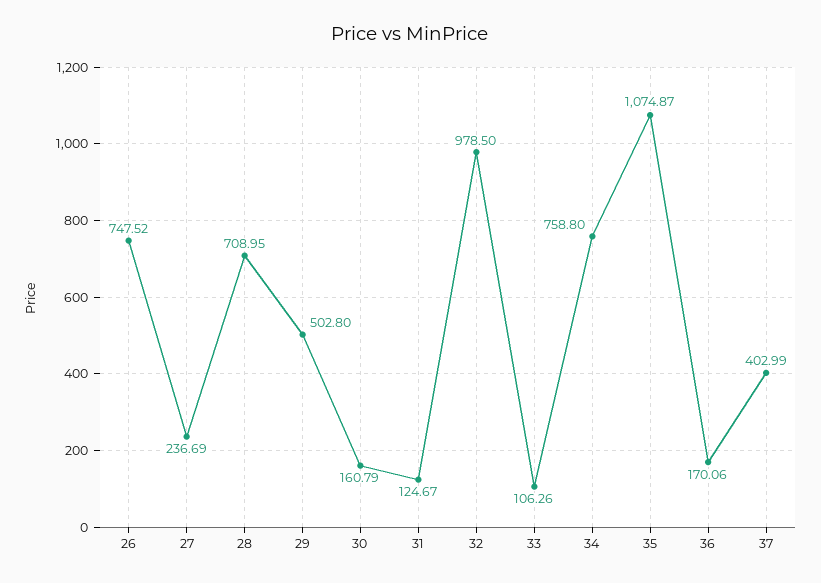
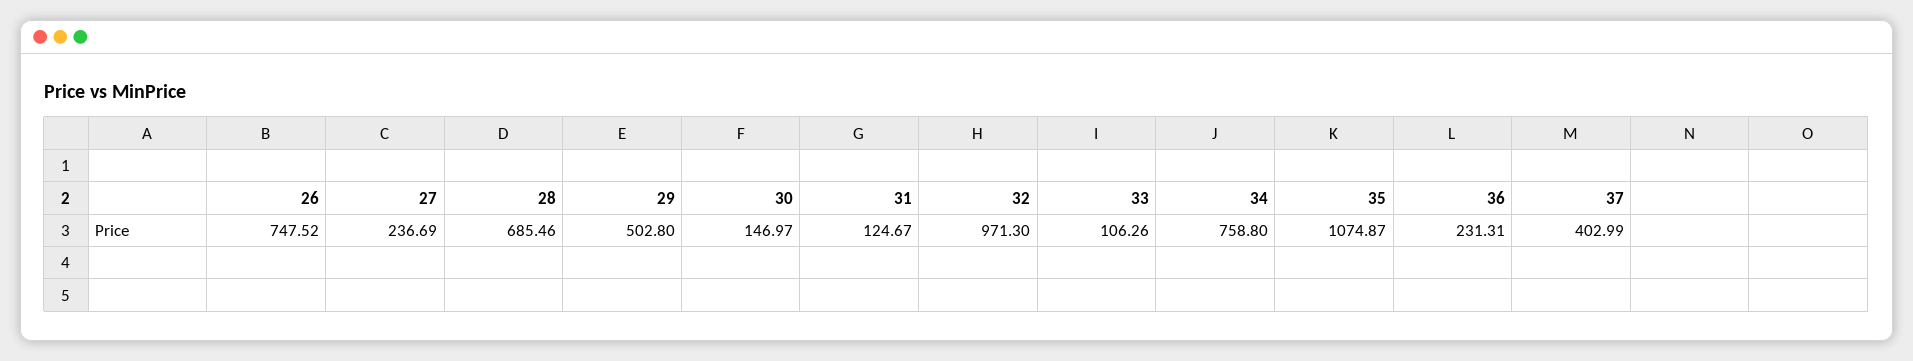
28: 708.95 -> 685.46
30: 160.79 -> 146.97
32: 978.5 -> 971.3
36: 170.06 -> 231.31

